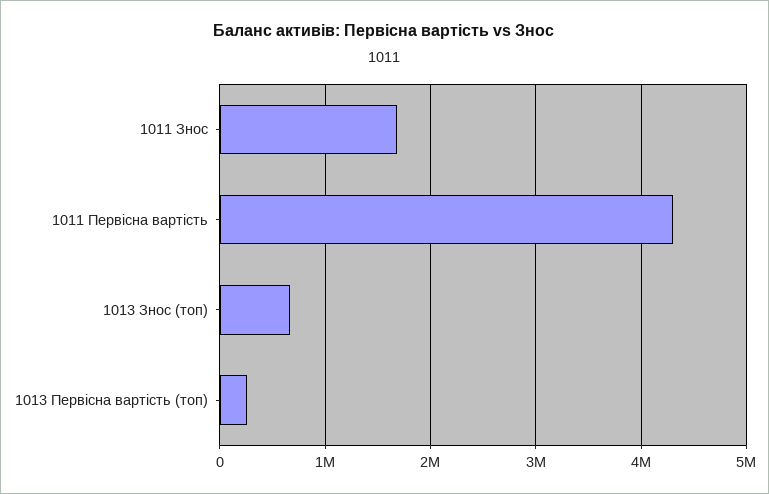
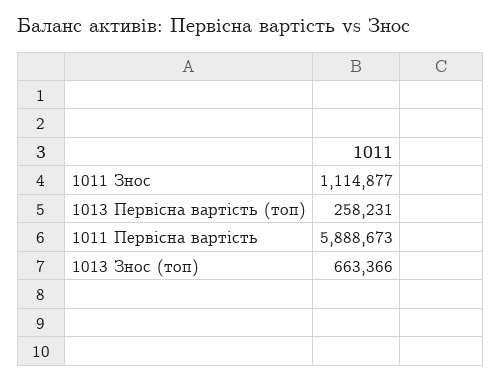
1011 Знос: 1700000 -> 1114877
1011 Первісна вартість: 4300000 -> 5888673

